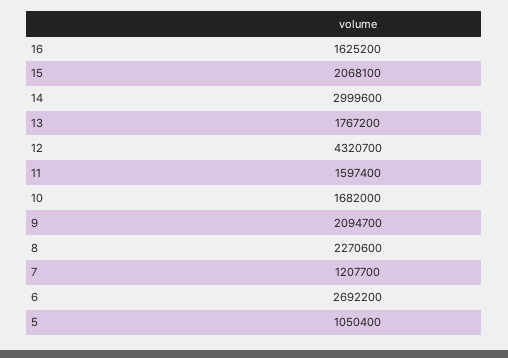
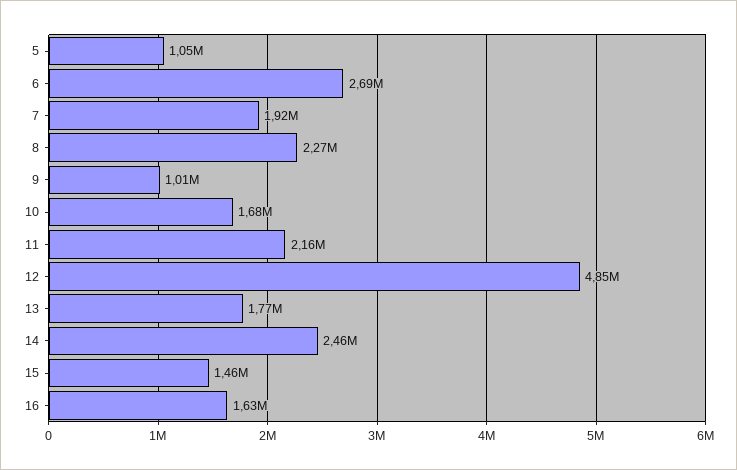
15: 2068100 -> 1460000
14: 2999600 -> 2460000
12: 4320700 -> 4850000
11: 1597400 -> 2160000
9: 2094700 -> 1010000
7: 1207700 -> 1920000

